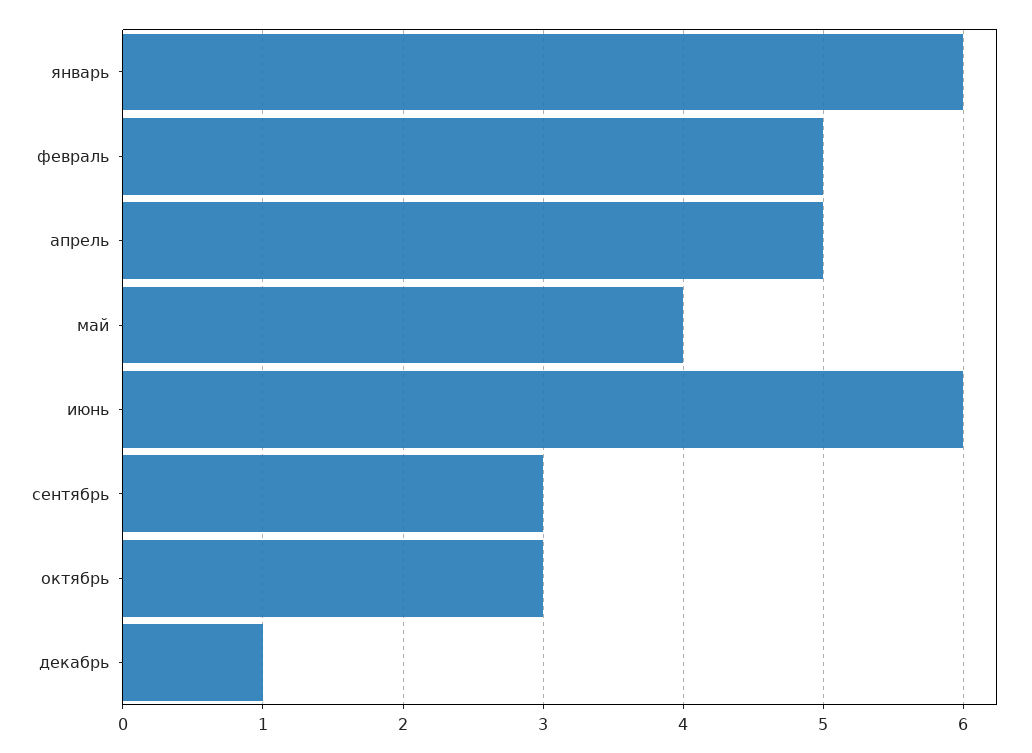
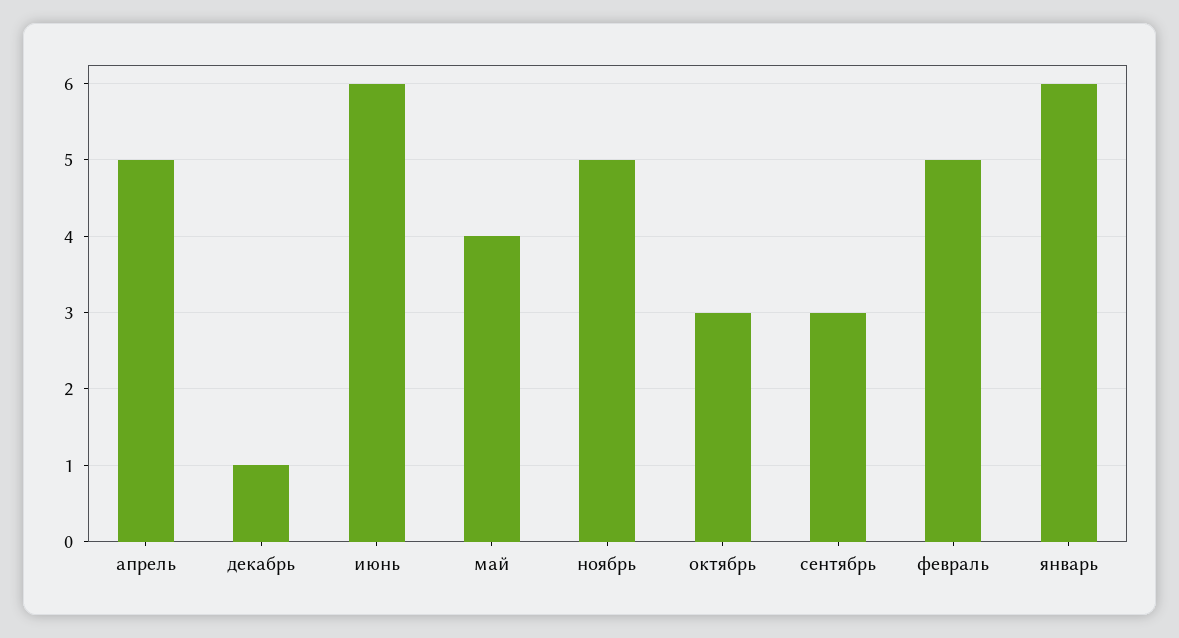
ноябрь: none -> 5

